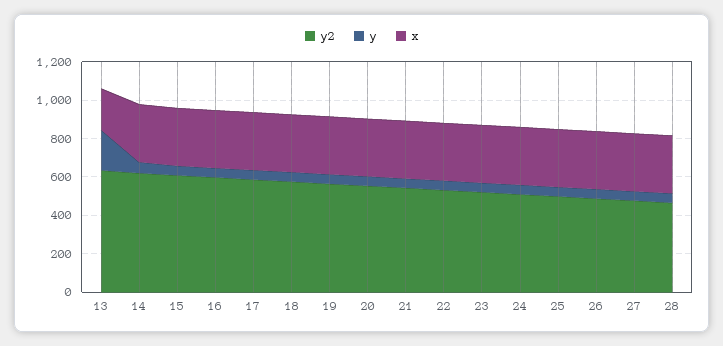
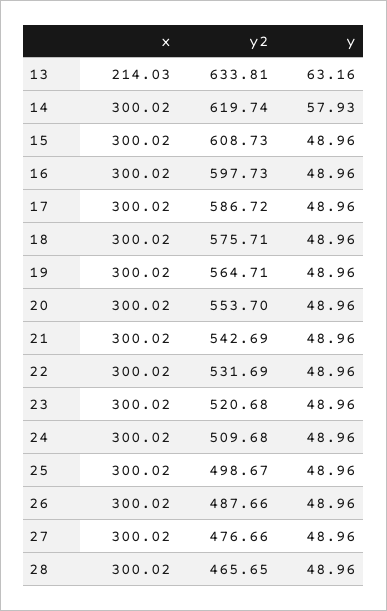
y, 13: 200 -> 63.16

